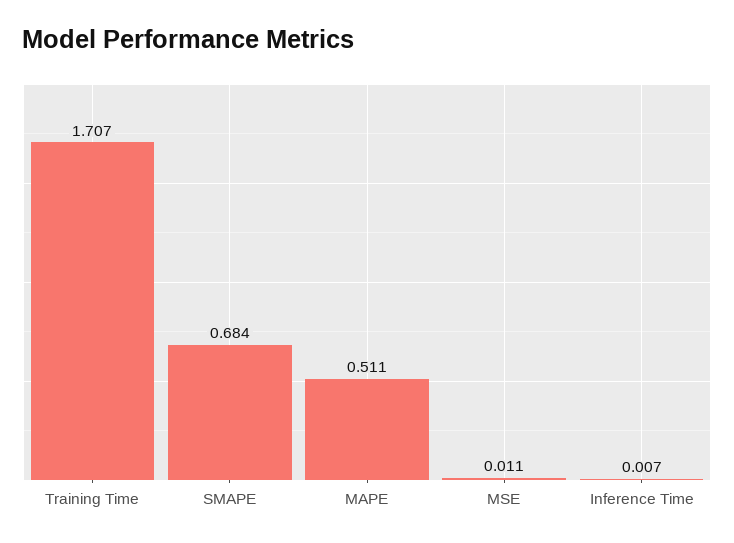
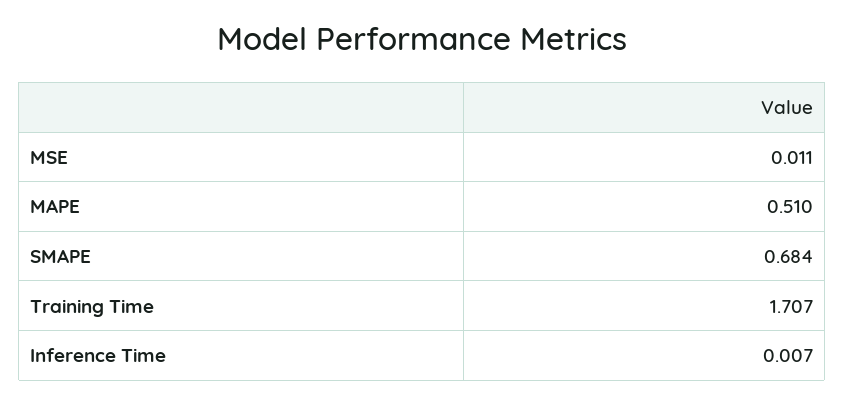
MAPE: 0.511 -> 0.51

